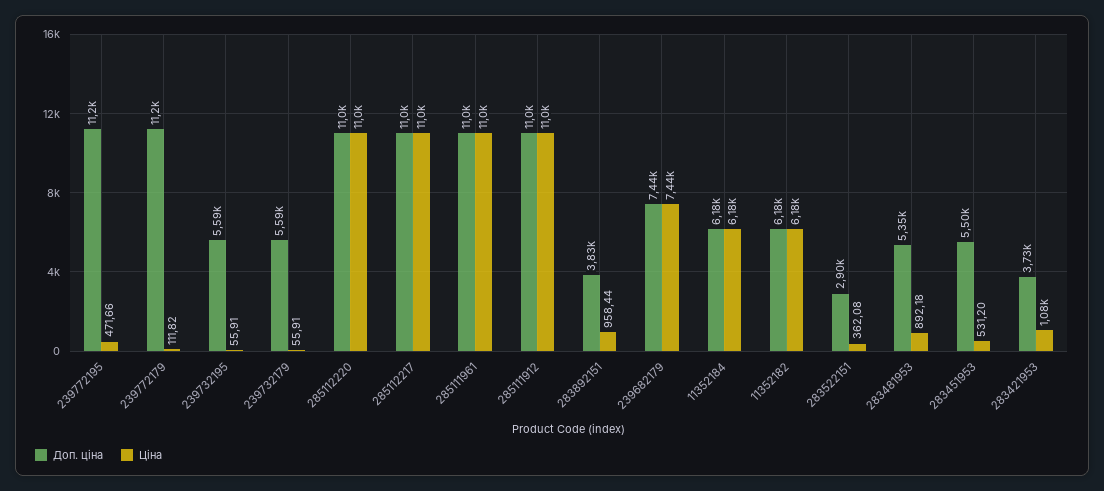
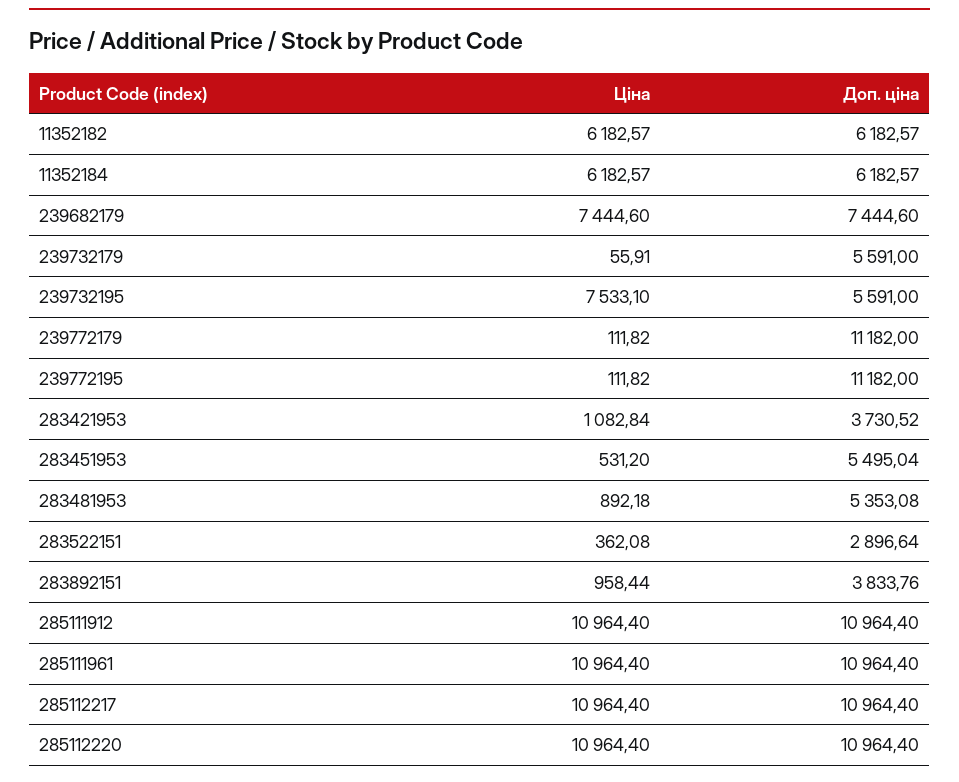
Ціна, 239772195: 471.66 -> 111.82
Ціна, 239732195: 55.91 -> 7533.1

